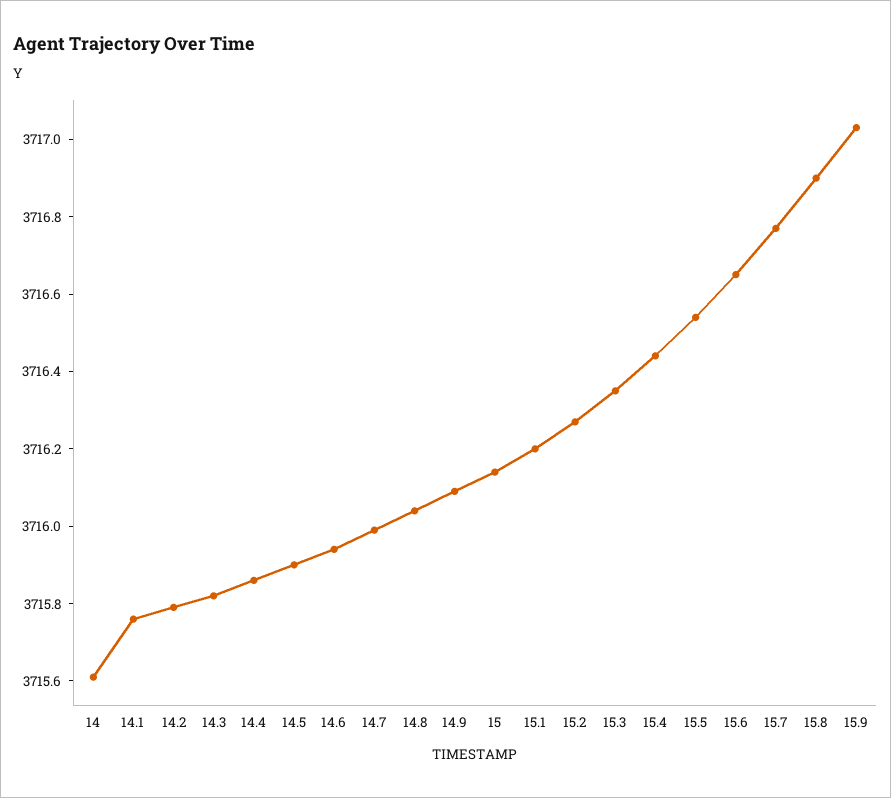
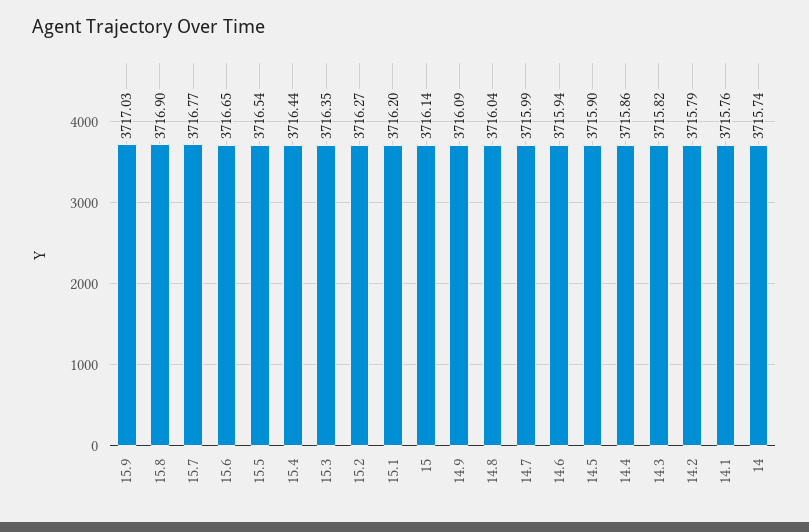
14: 3715.6 -> 3715.74

